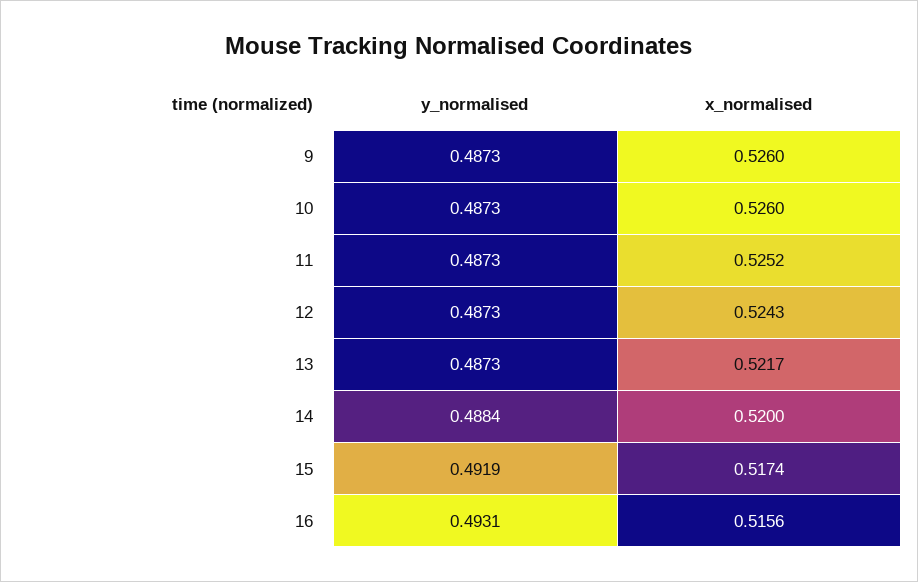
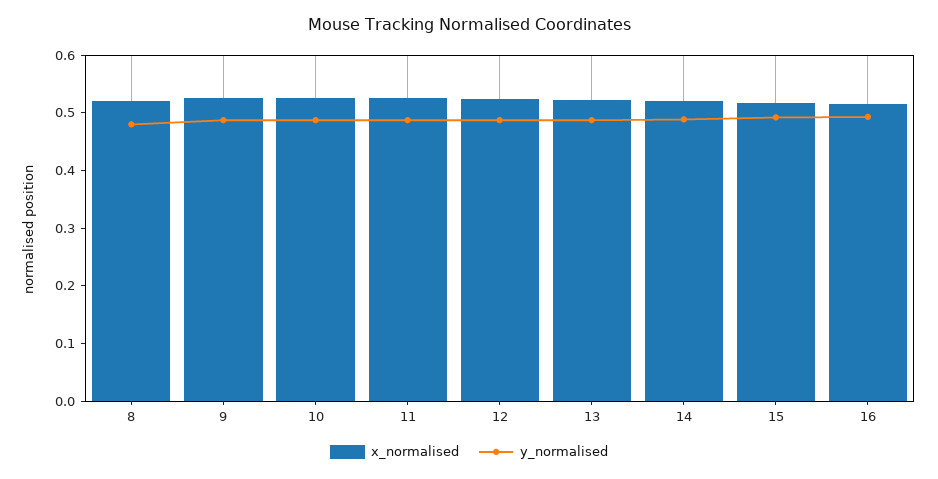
x_normalised, 8: none -> 0.52
y_normalised, 8: none -> 0.48

